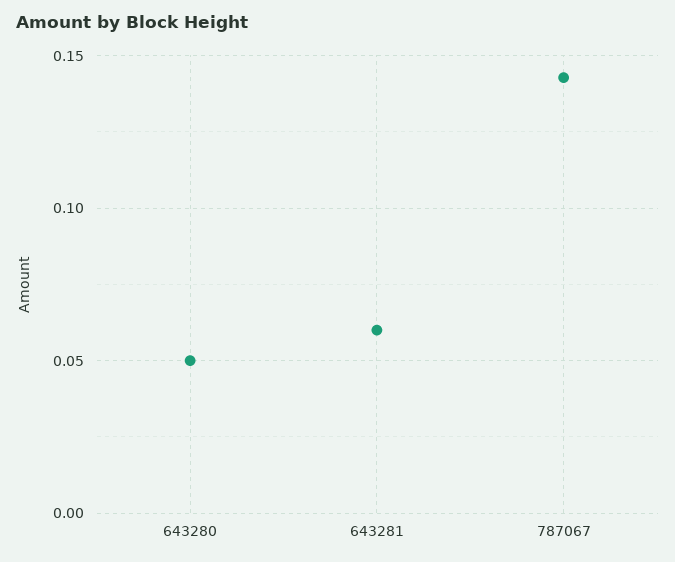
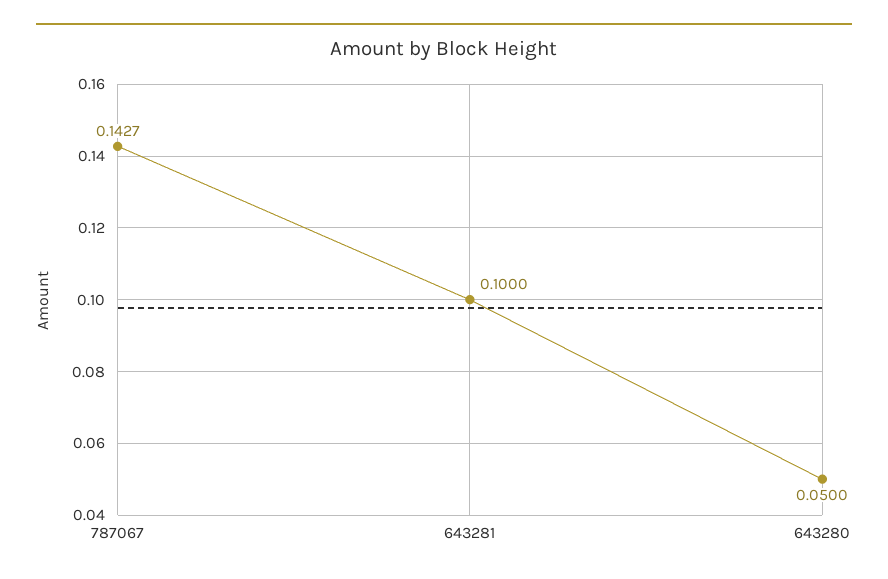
643281: 0.06 -> 0.1

